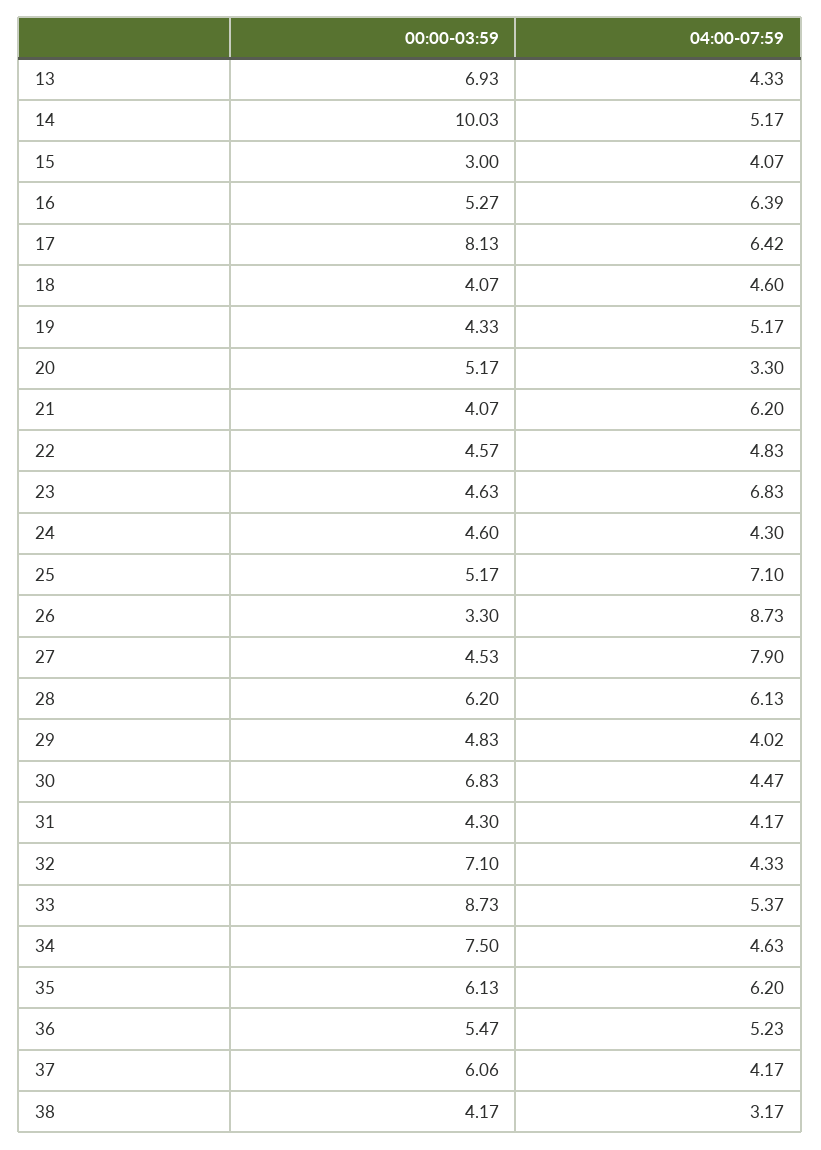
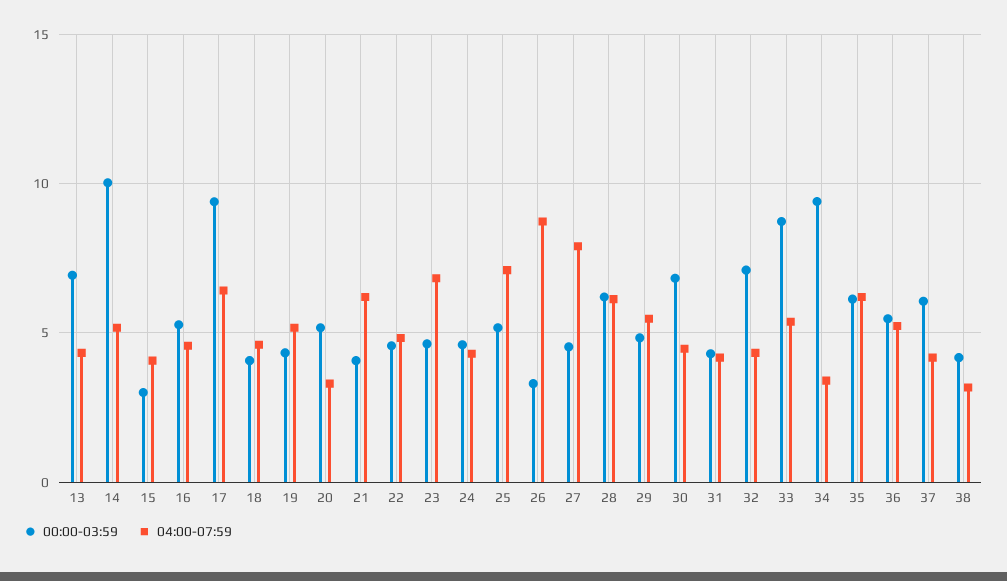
04:00-07:59, 16: 6.39 -> 4.5
00:00-03:59, 17: 8.13 -> 9.5
04:00-07:59, 29: 4.02 -> 5.5
00:00-03:59, 34: 7.5 -> 9.5
04:00-07:59, 34: 4.63 -> 3.5

